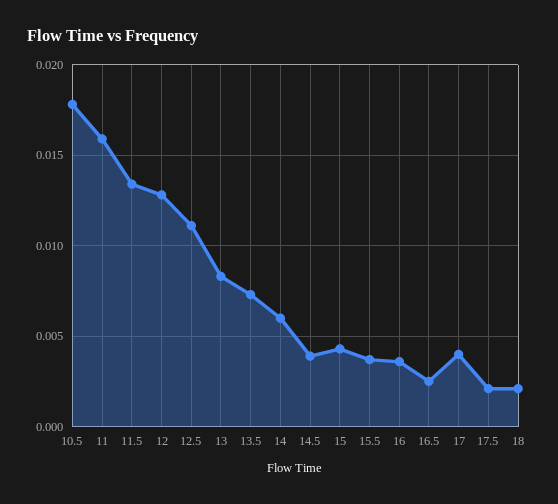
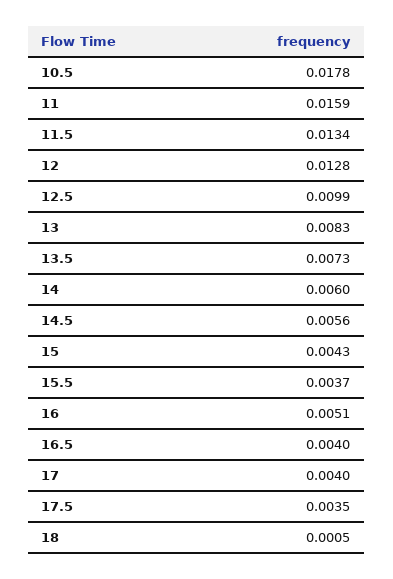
12.5: 0.011 -> 0.0099
14.5: 0.004 -> 0.0056
16: 0.0035 -> 0.0051
16.5: 0.0025 -> 0.004
17.5: 0.002 -> 0.0035
18: 0.002 -> 0.0005

